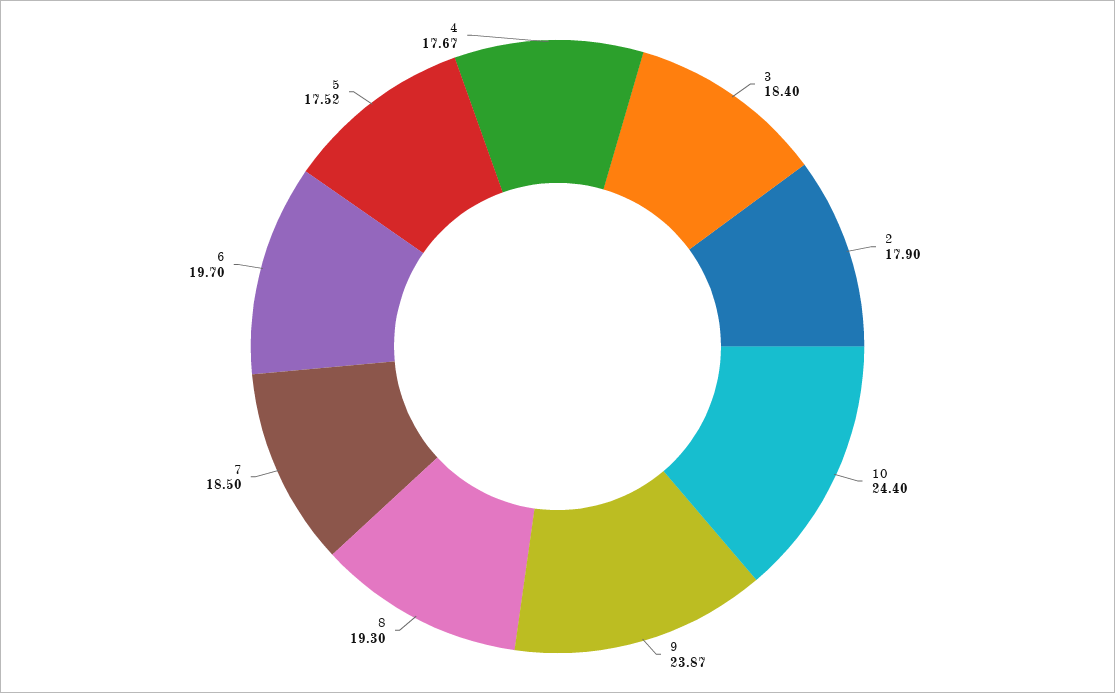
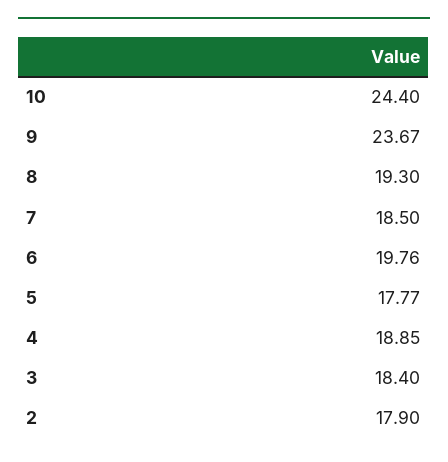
9: 23.87 -> 23.67
6: 19.7 -> 19.76
5: 17.52 -> 17.77
4: 17.67 -> 18.85

